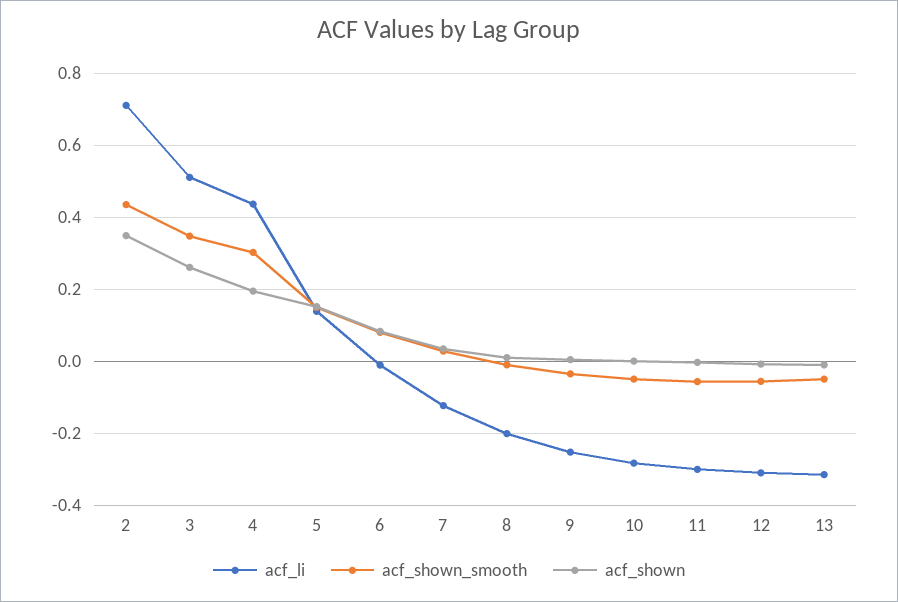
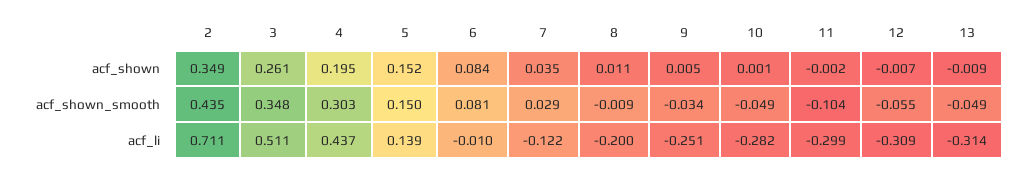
acf_shown_smooth, 11: -0.06 -> -0.104

